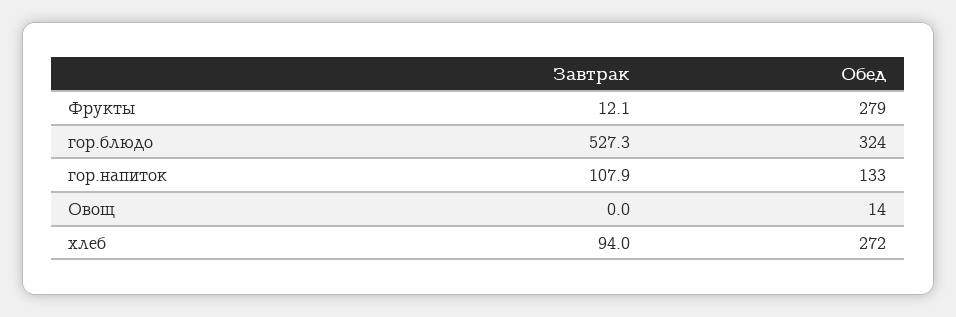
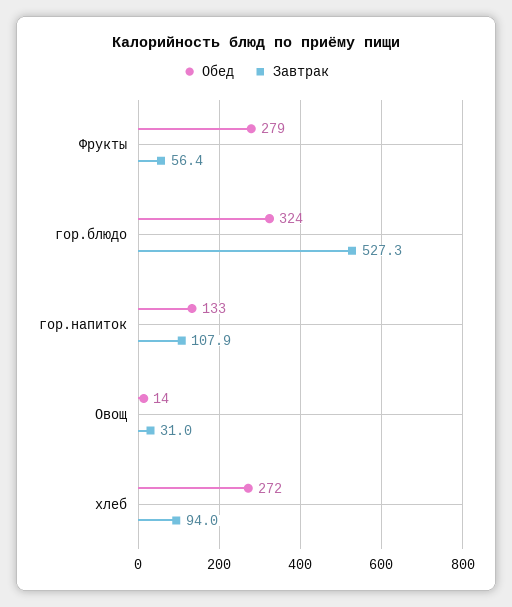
Завтрак, Фрукты: 12.1 -> 56.4
Завтрак, Овощ: 0 -> 31

